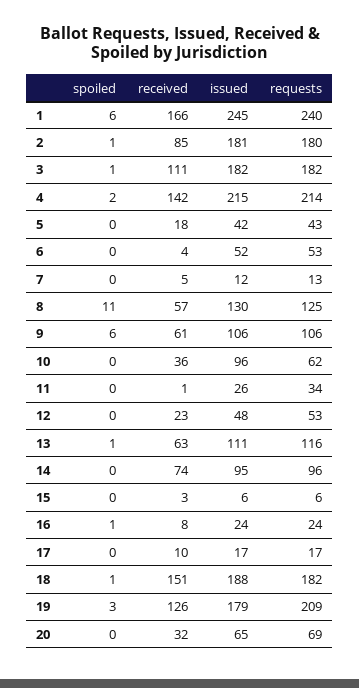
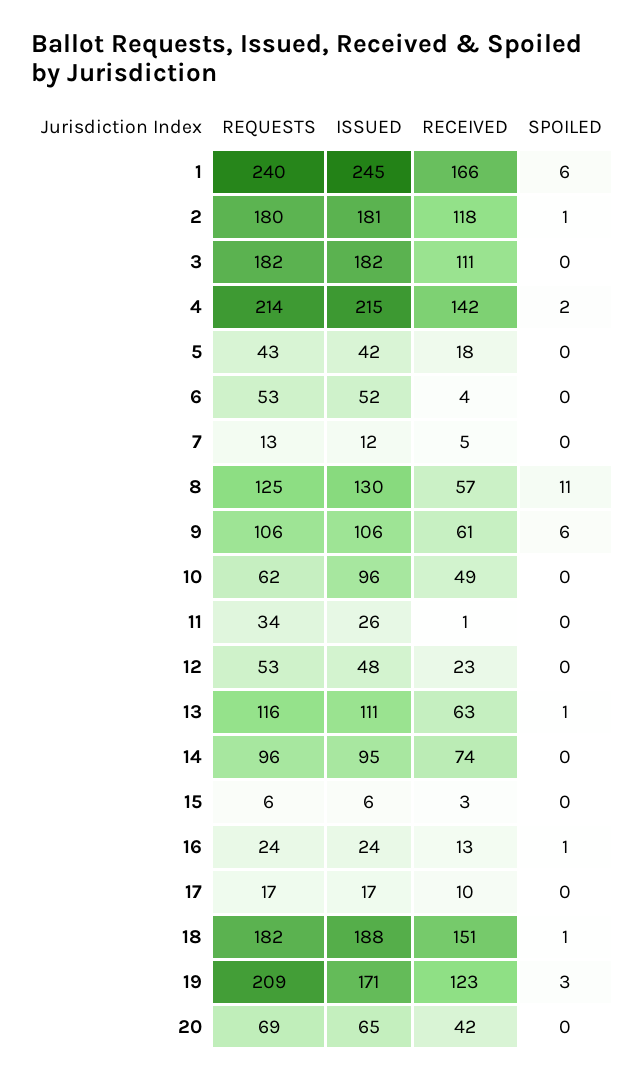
received, 2: 85 -> 118
spoiled, 3: 1 -> 0
received, 10: 36 -> 49
received, 16: 8 -> 13
received, 19: 126 -> 123
issued, 19: 179 -> 171
received, 20: 32 -> 42

